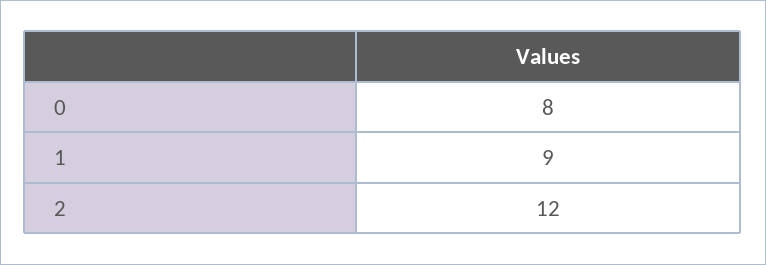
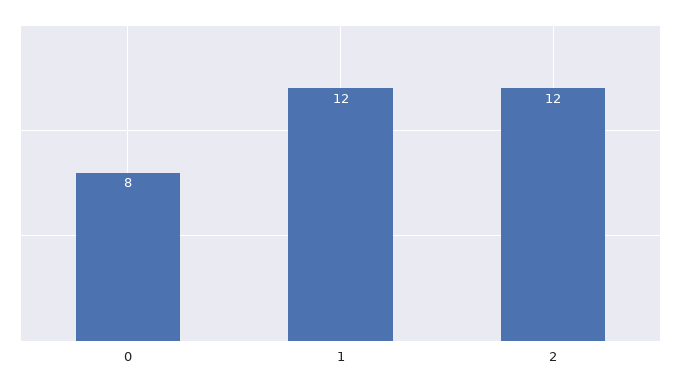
1: 9 -> 12

